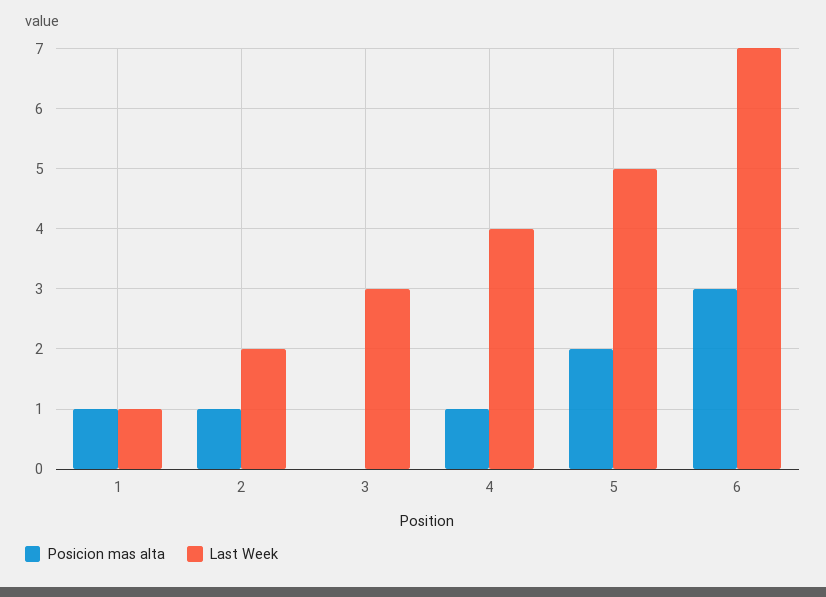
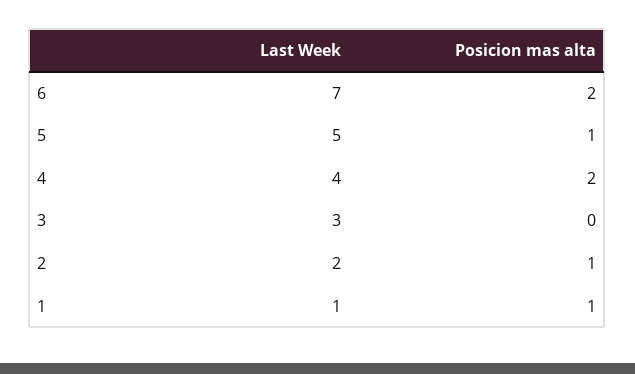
Posicion mas alta, 4: 1 -> 2
Posicion mas alta, 5: 2 -> 1
Posicion mas alta, 6: 3 -> 2

